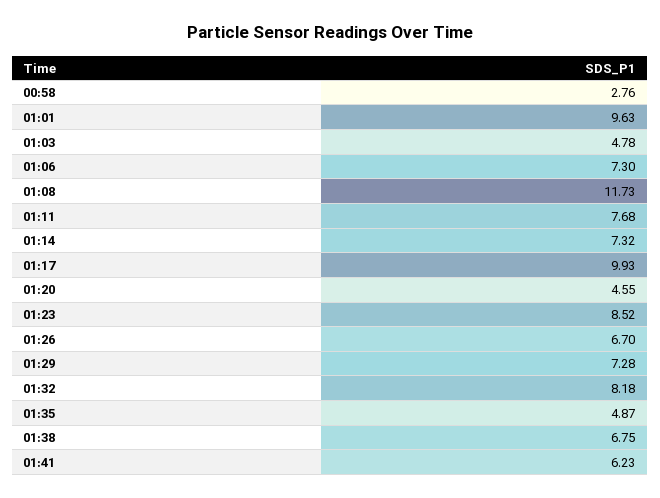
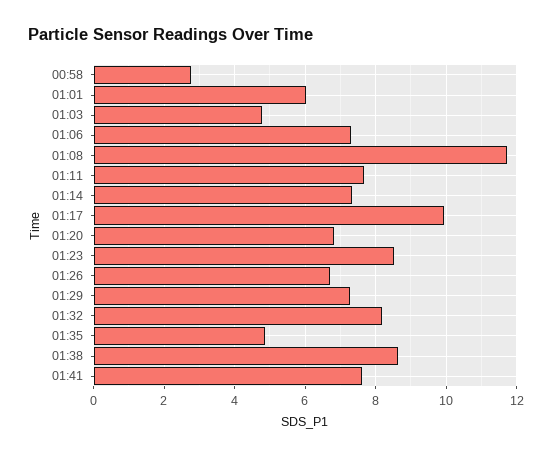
01:01: 9.63 -> 6
01:20: 4.55 -> 6.8
01:38: 6.75 -> 8.6
01:41: 6.23 -> 7.6

